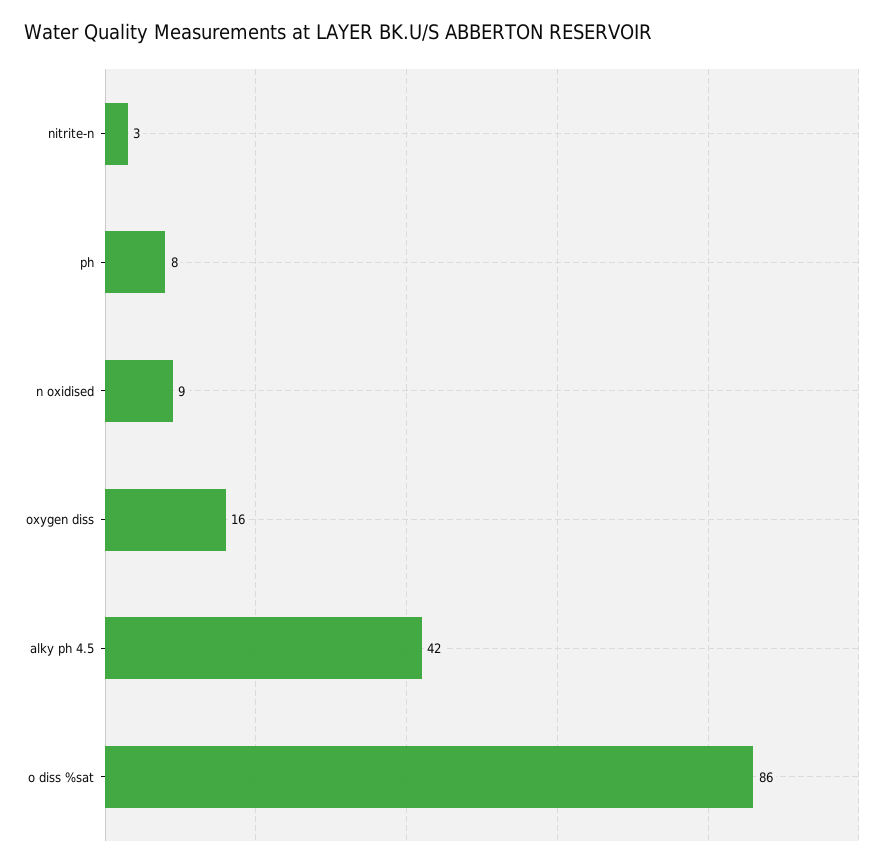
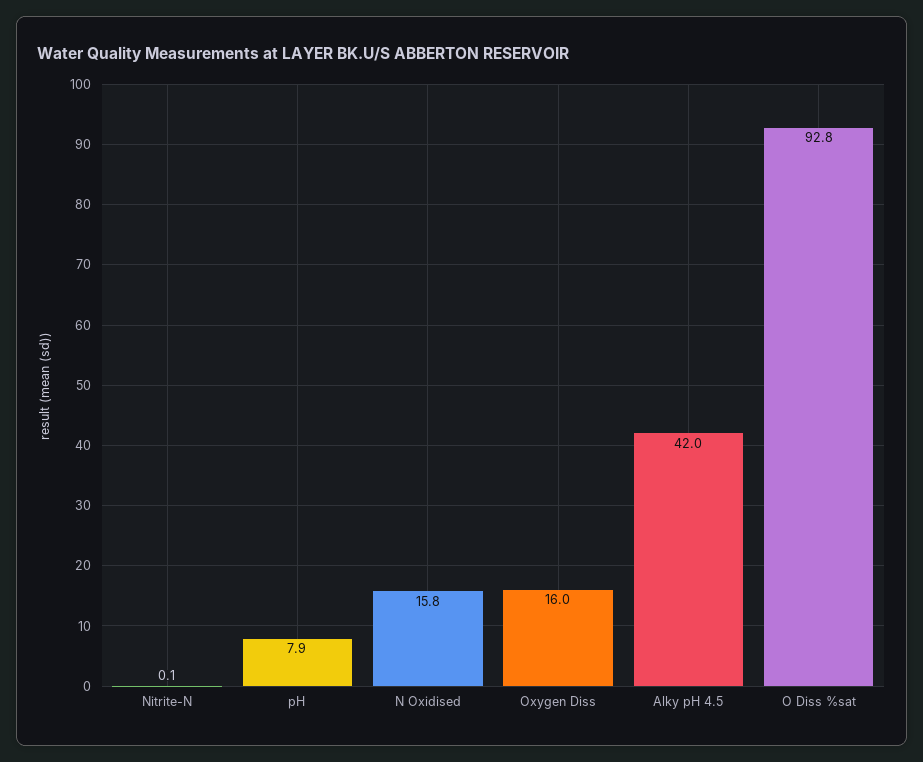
nitrite-n: 3 -> 0.1
n oxidised: 9 -> 15.8
o diss %sat: 86 -> 92.8

